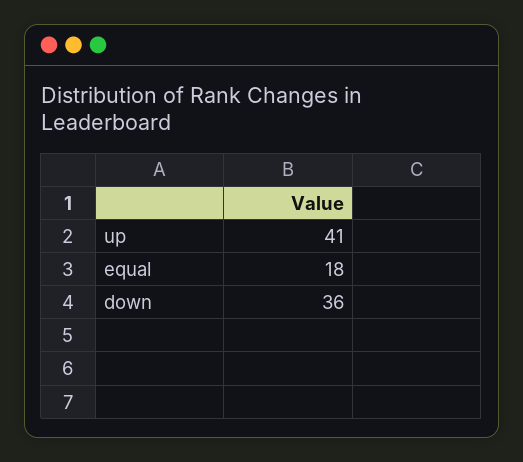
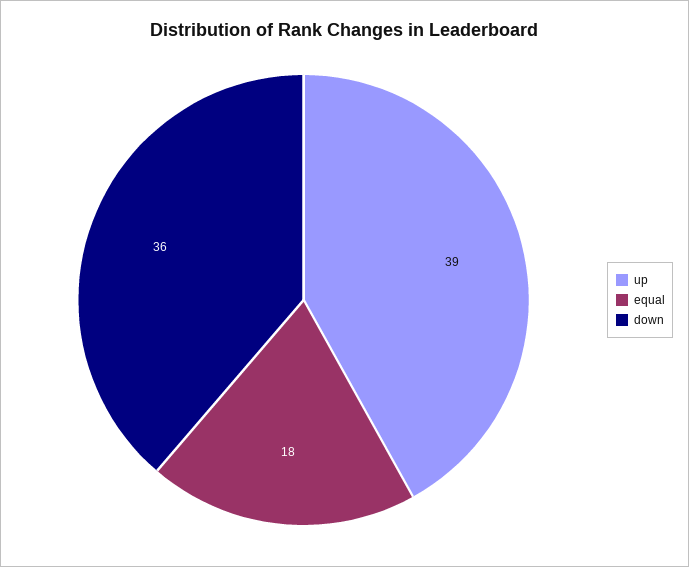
up: 41 -> 39

